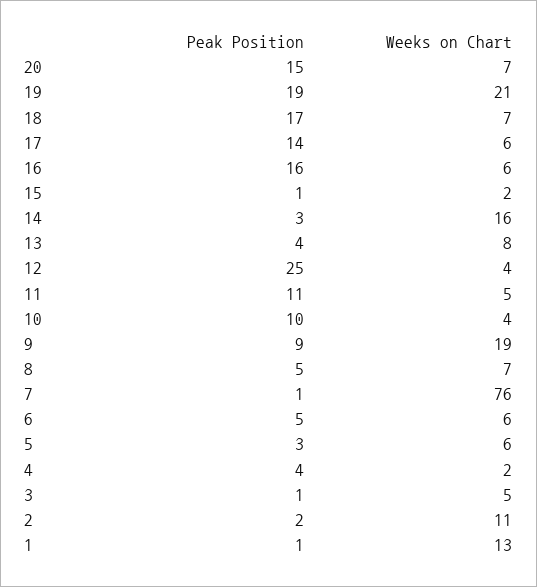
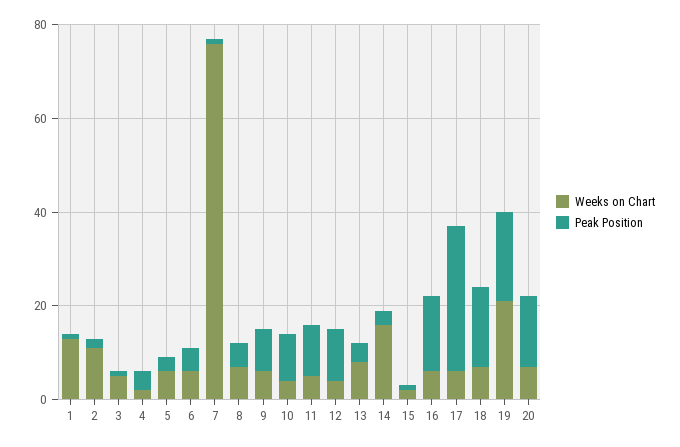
Peak Position, 17: 14 -> 30
Peak Position, 12: 25 -> 10
Weeks on Chart, 9: 19 -> 5

